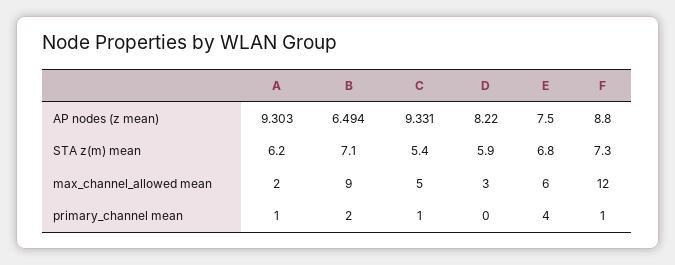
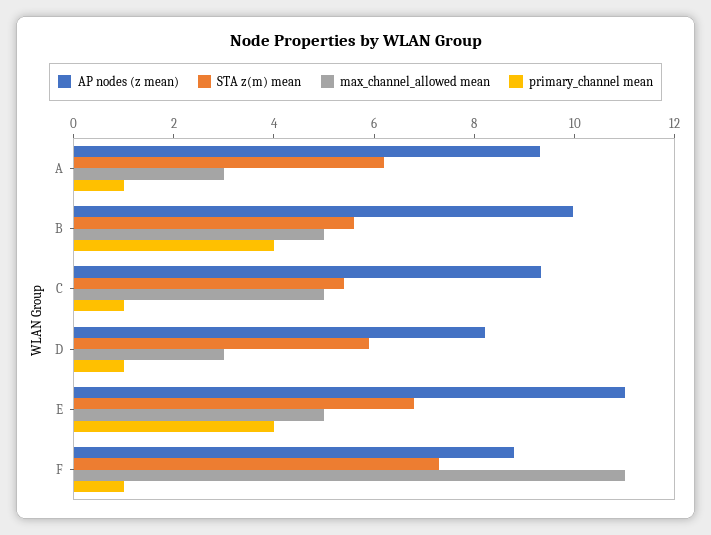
AP nodes (z mean), B: 6.494 -> 10
AP nodes (z mean), E: 7.5 -> 11
STA z(m) mean, B: 7.1 -> 5.5
max_channel_allowed mean, A: 2 -> 3
max_channel_allowed mean, B: 9 -> 5
max_channel_allowed mean, E: 6 -> 5
max_channel_allowed mean, F: 12 -> 11
primary_channel mean, B: 2 -> 4
primary_channel mean, D: 0 -> 1

